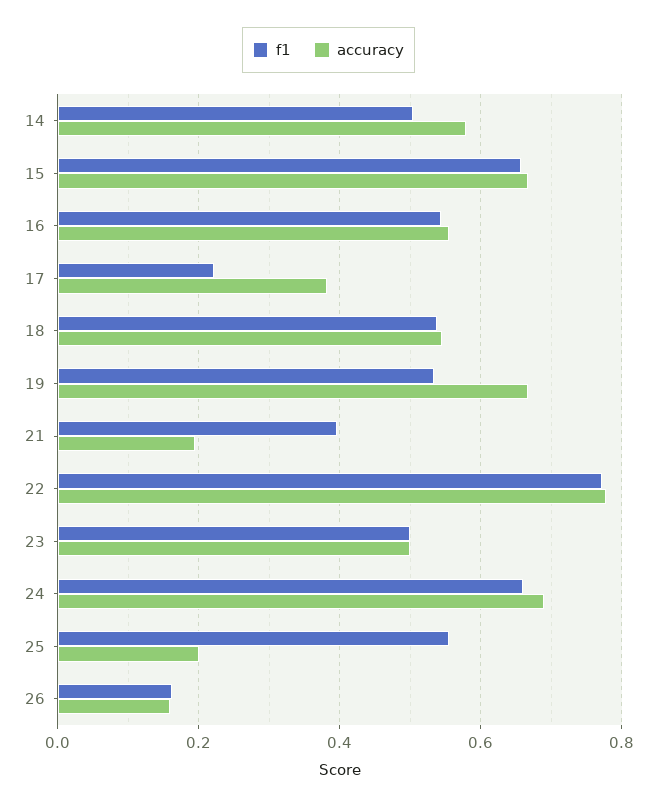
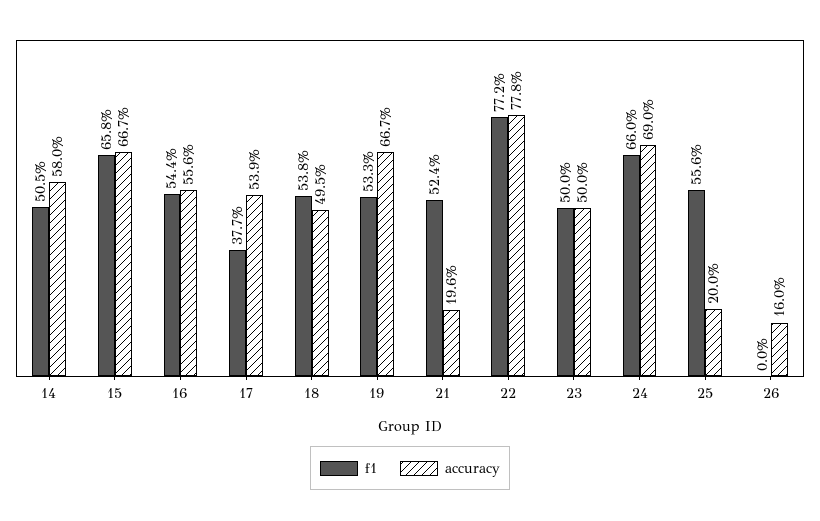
f1, 17: 0.22 -> 0.377
accuracy, 17: 0.38 -> 0.539
accuracy, 18: 0.54 -> 0.495
f1, 21: 0.4 -> 0.524
f1, 26: 0.16 -> 0

